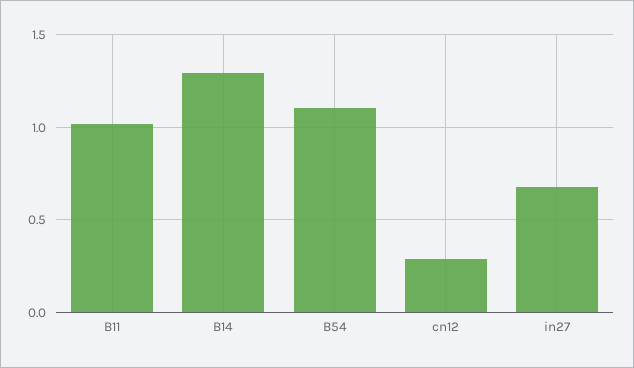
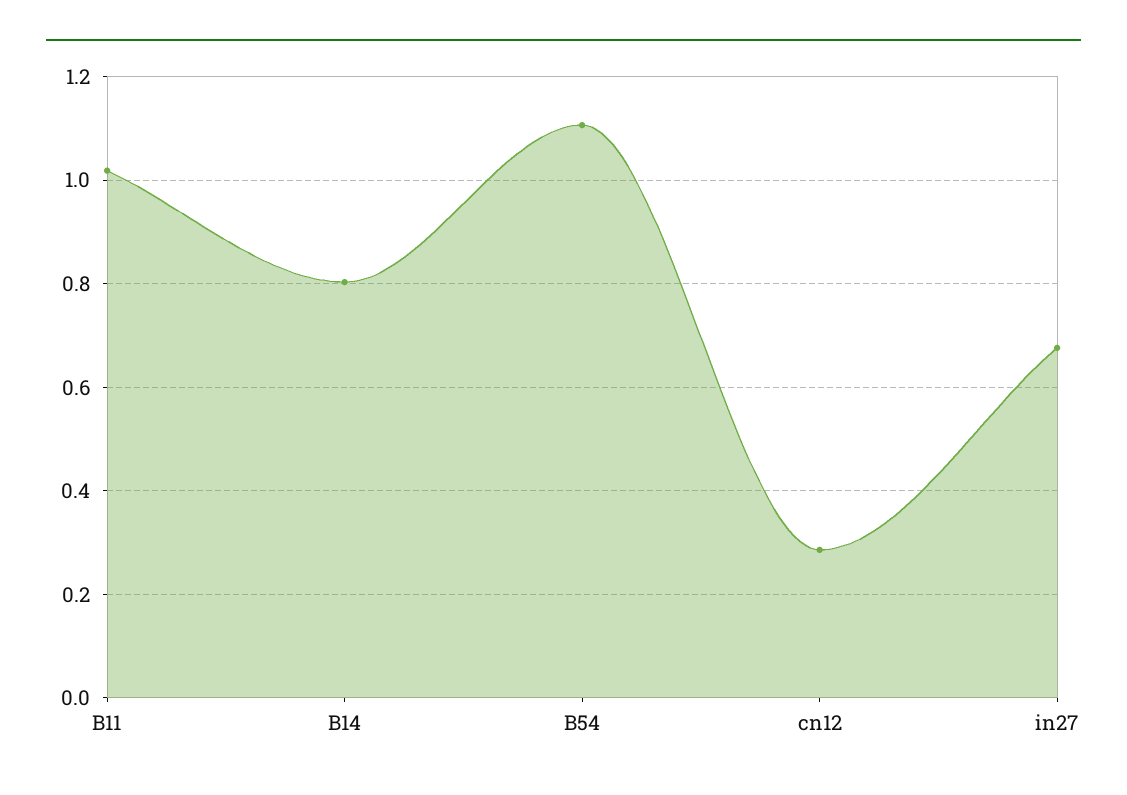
B14: 1.3 -> 0.8

